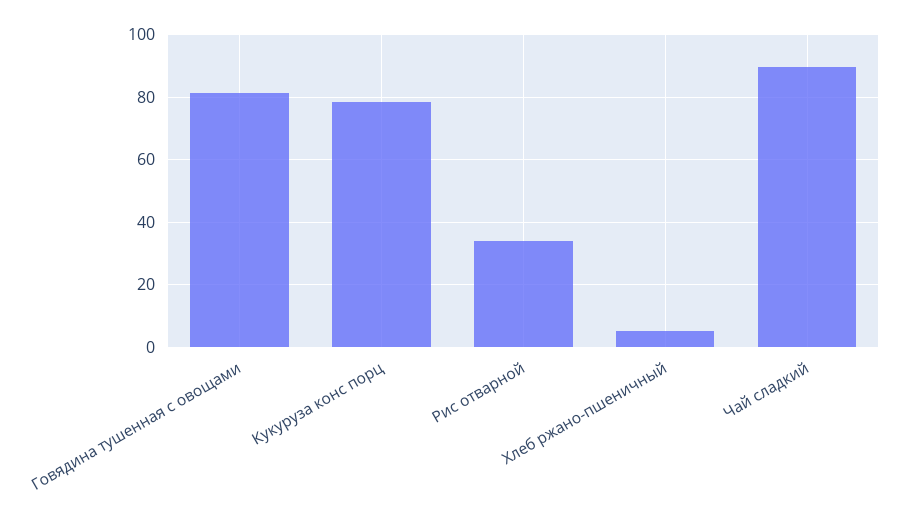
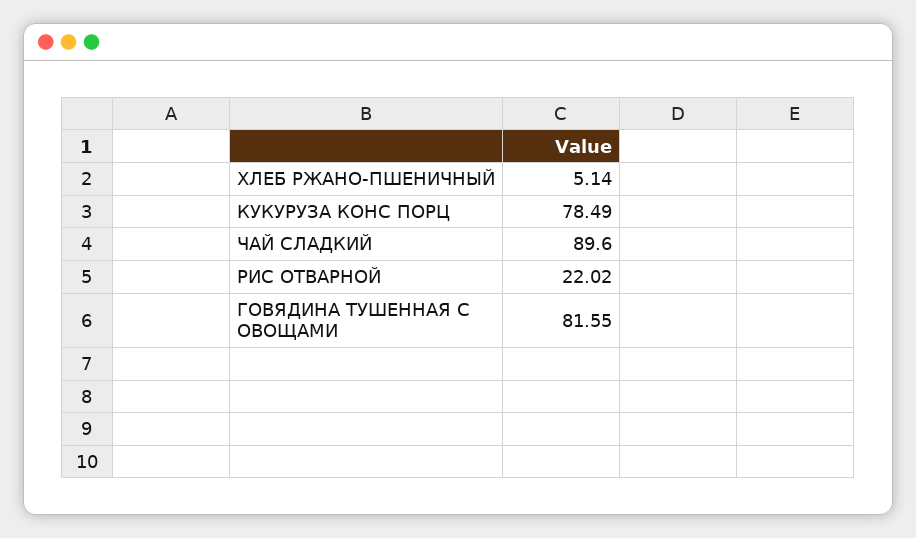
Рис отварной: 34 -> 22.02

